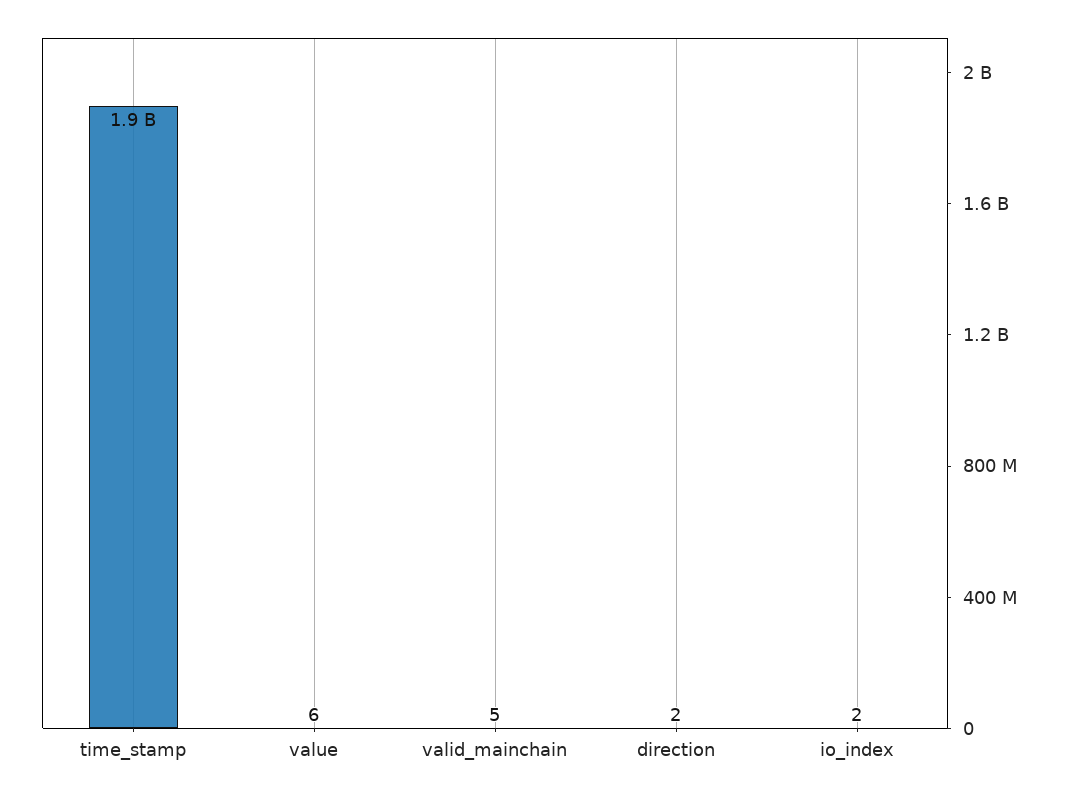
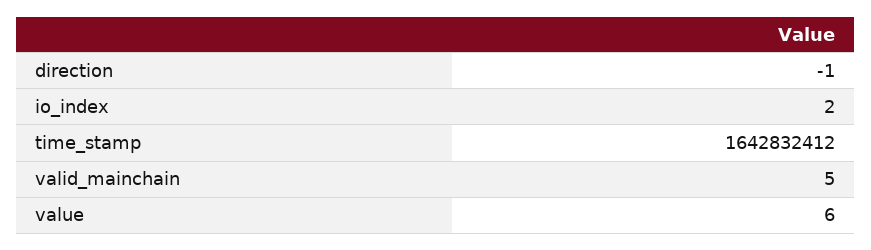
time_stamp: 1900000000 -> 1642832412
direction: 2 -> -1

